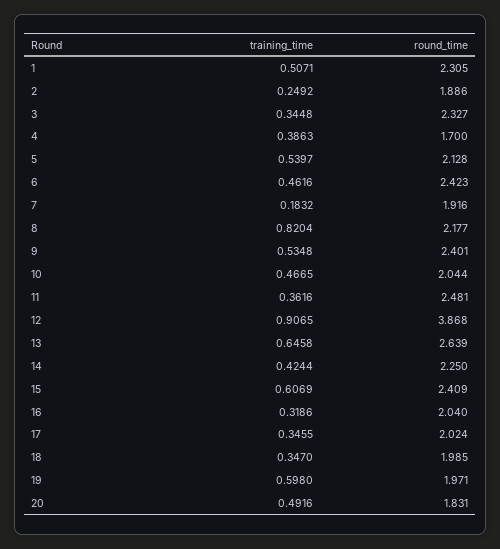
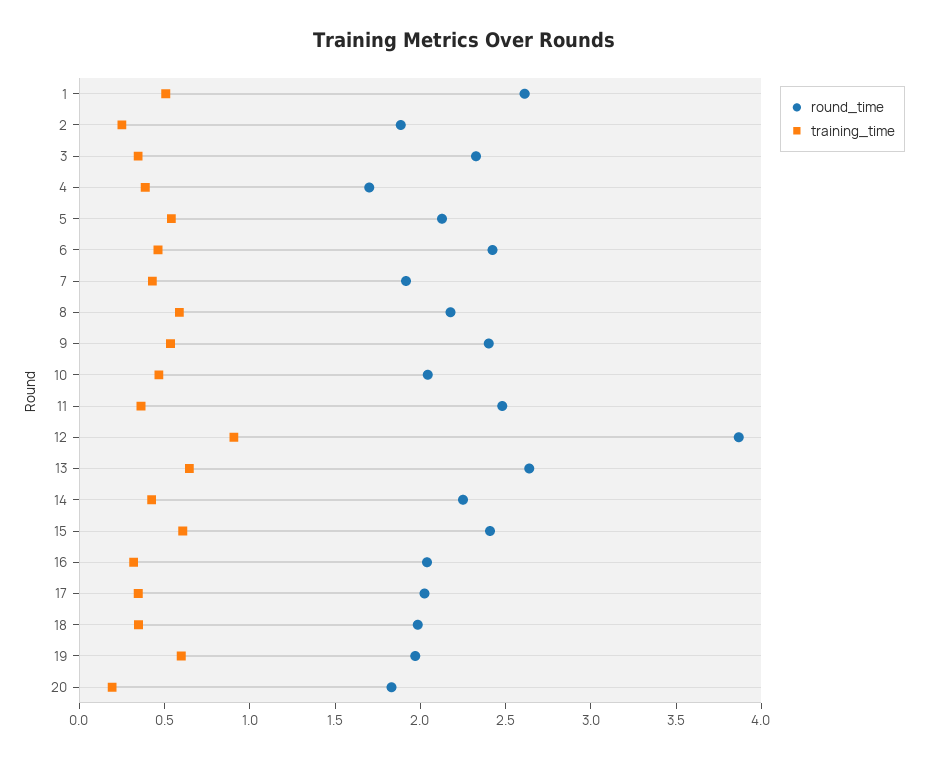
round_time, 1: 2.305 -> 2.6
training_time, 7: 0.1832 -> 0.4
training_time, 8: 0.8204 -> 0.6
training_time, 20: 0.4916 -> 0.2

